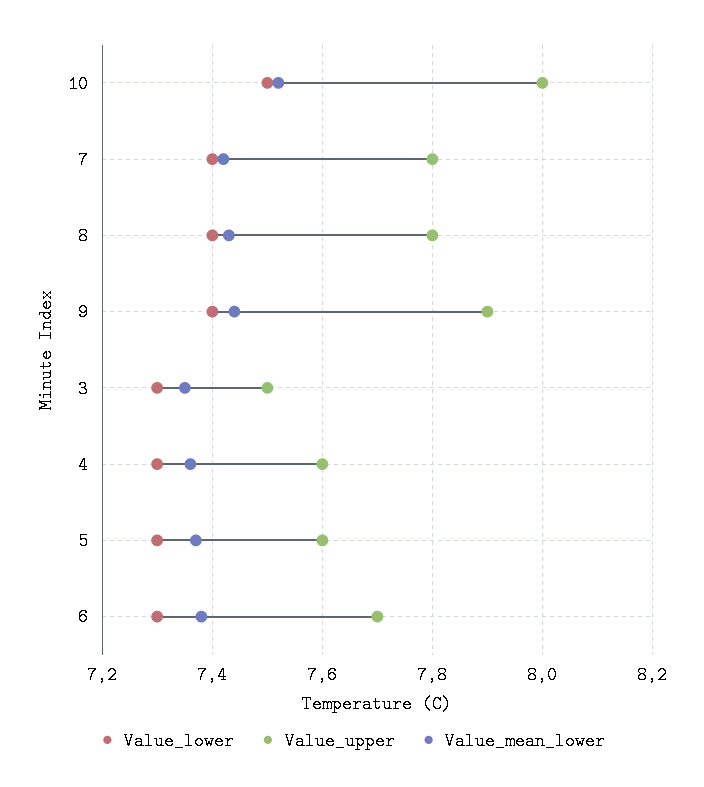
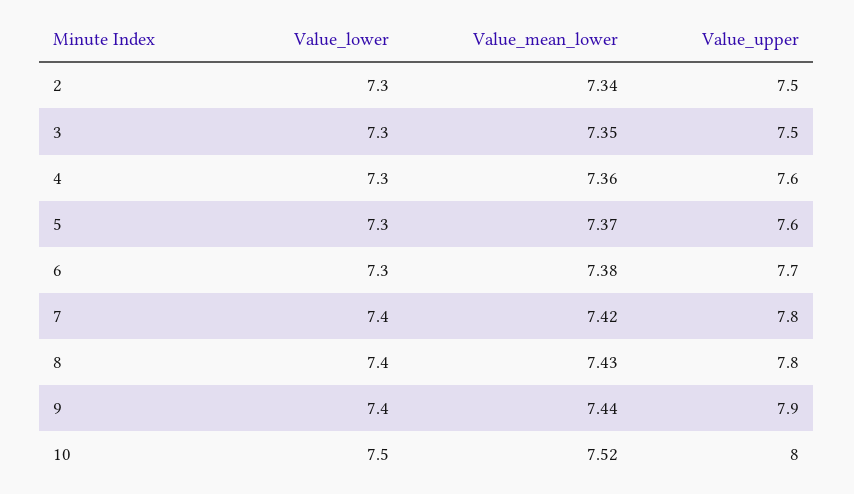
Value_lower, 2: none -> 7.3
Value_mean_lower, 2: none -> 7.34
Value_upper, 2: none -> 7.5

